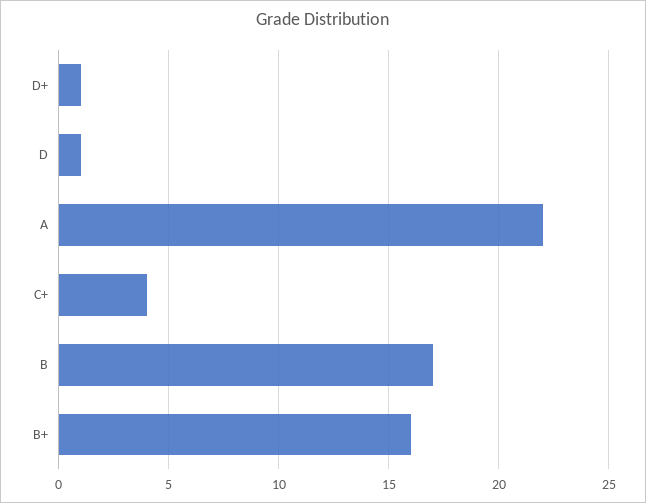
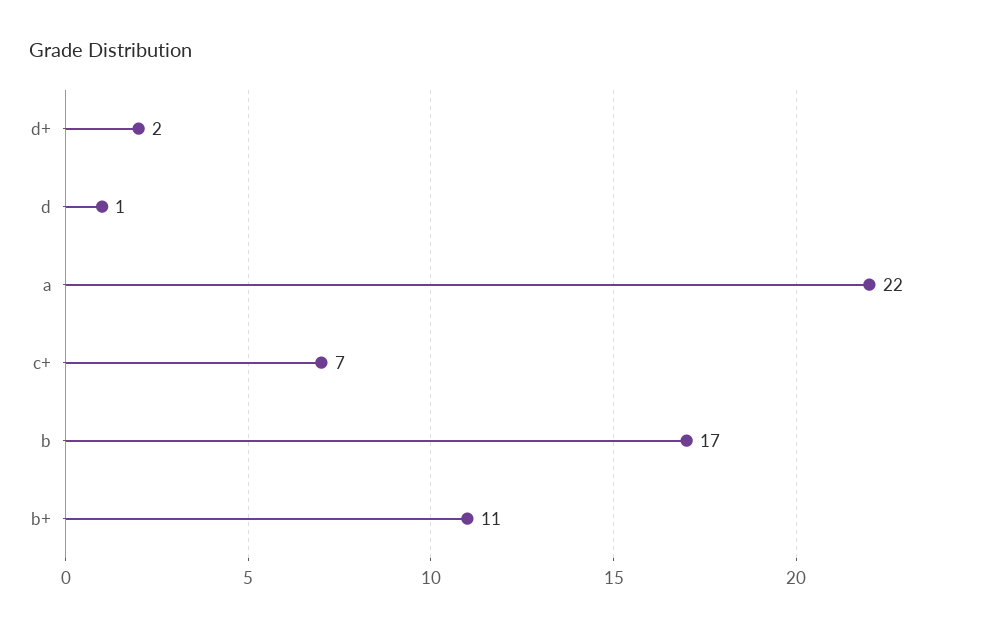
D+: 1 -> 2
C+: 4 -> 7
B+: 16 -> 11

